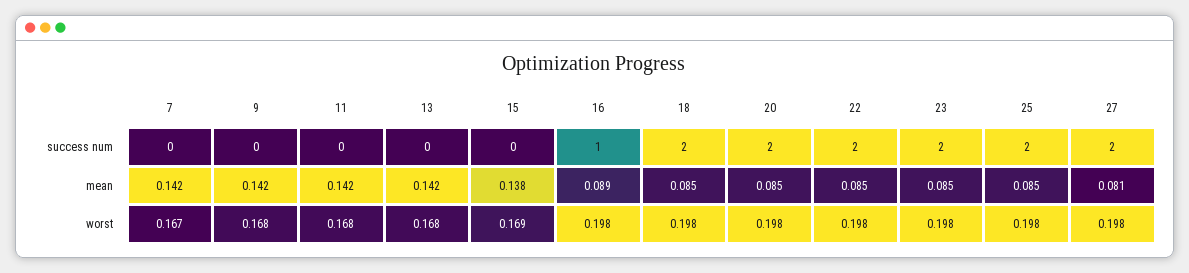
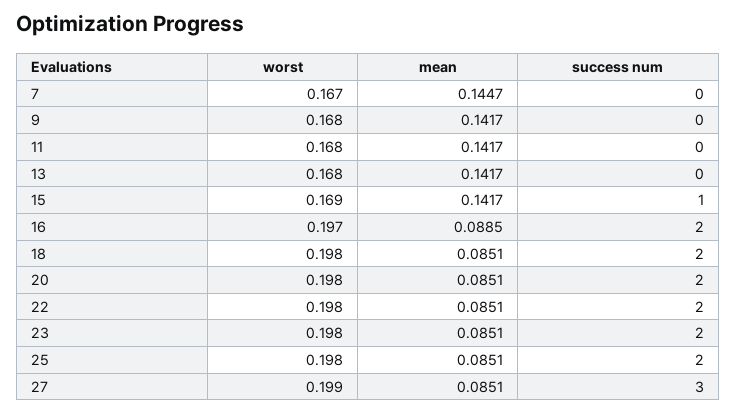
15, success num: 0 -> 1
16, success num: 1 -> 2
27, success num: 2 -> 3
7, mean: 0.142 -> 0.1447
15, mean: 0.138 -> 0.1417
27, mean: 0.081 -> 0.0851
16, worst: 0.198 -> 0.197
27, worst: 0.198 -> 0.199

